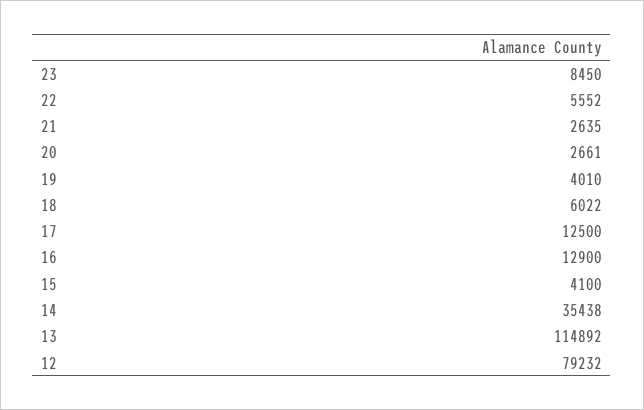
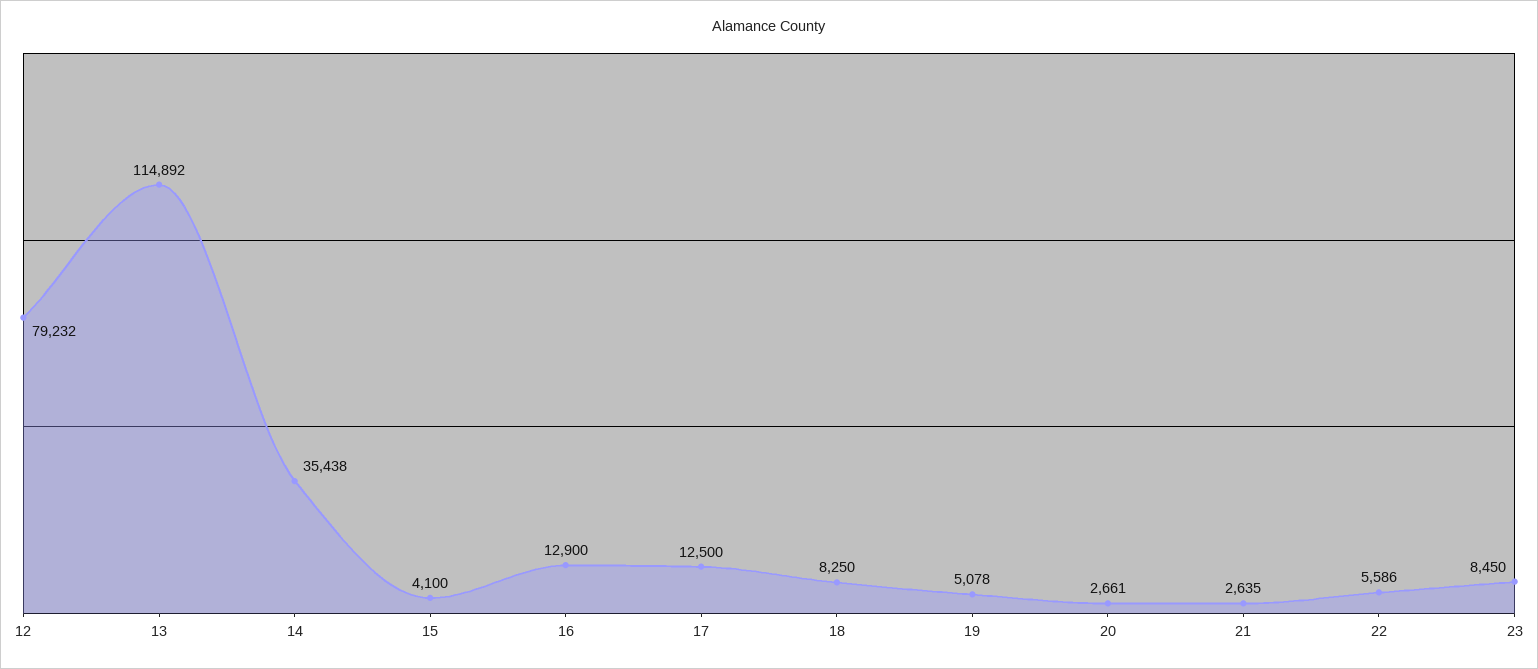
22: 5552 -> 5586
19: 4010 -> 5078
18: 6022 -> 8250

